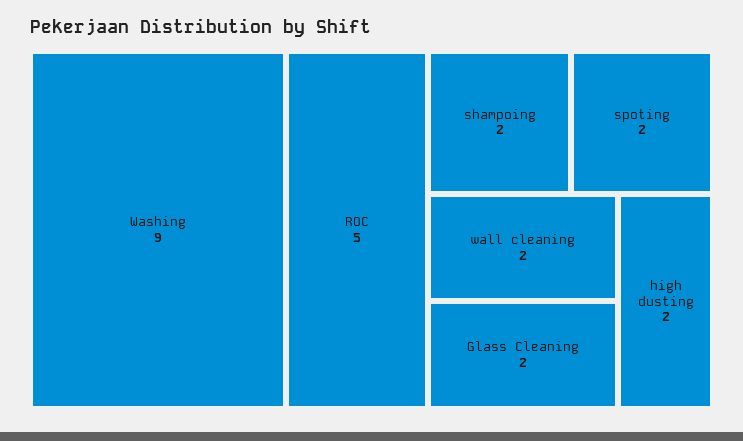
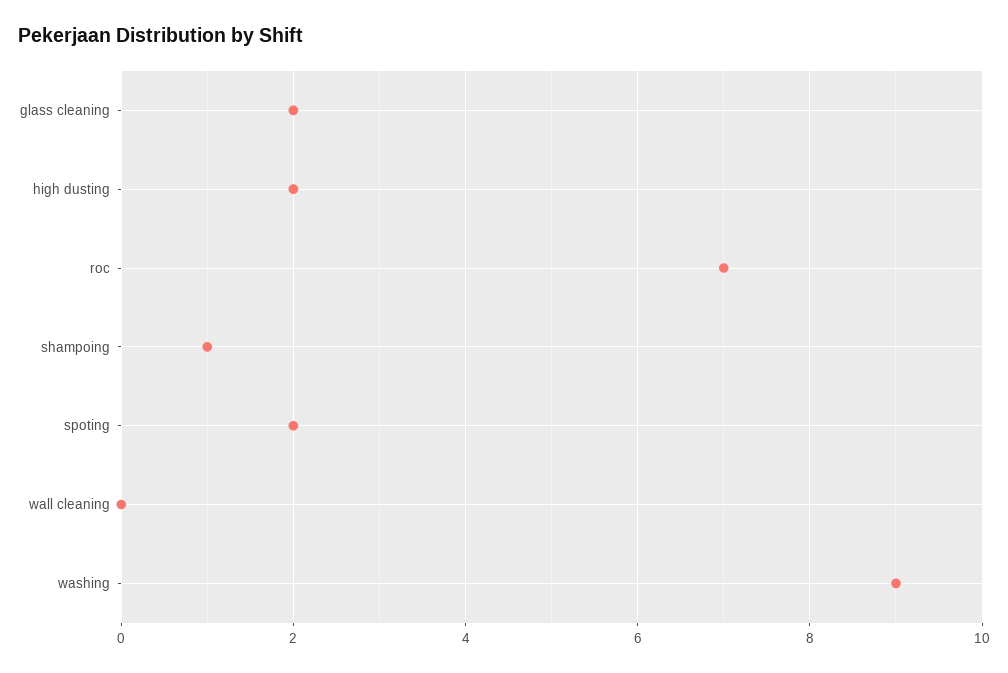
ROC: 5 -> 7
shampoing: 2 -> 1
wall cleaning: 2 -> 0

